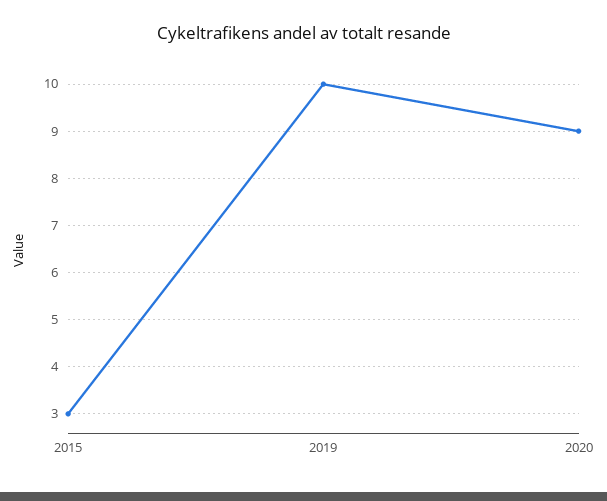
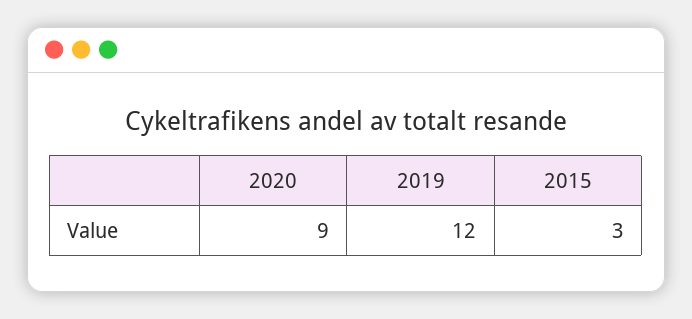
2019: 10 -> 12

